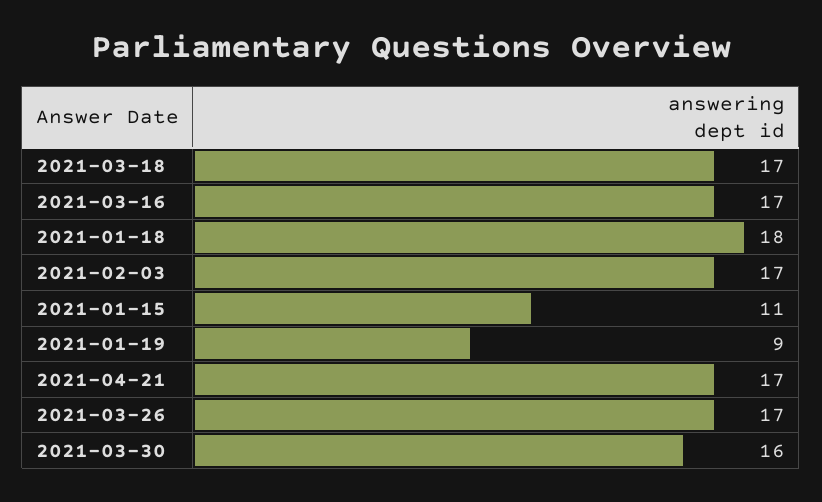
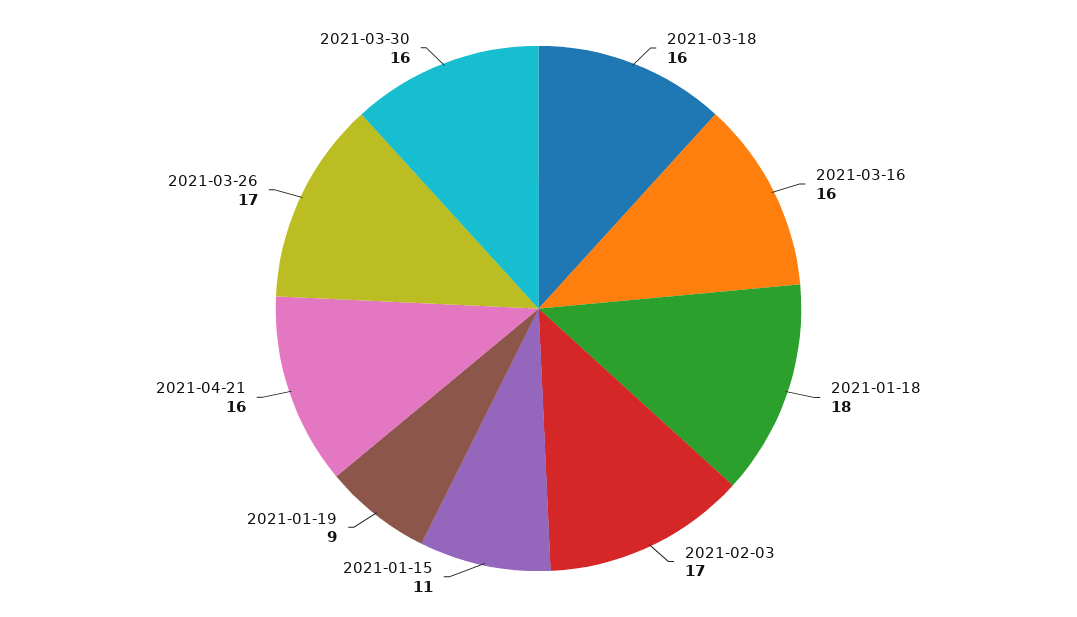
2021-03-18: 17 -> 16
2021-03-16: 17 -> 16
2021-04-21: 17 -> 16

